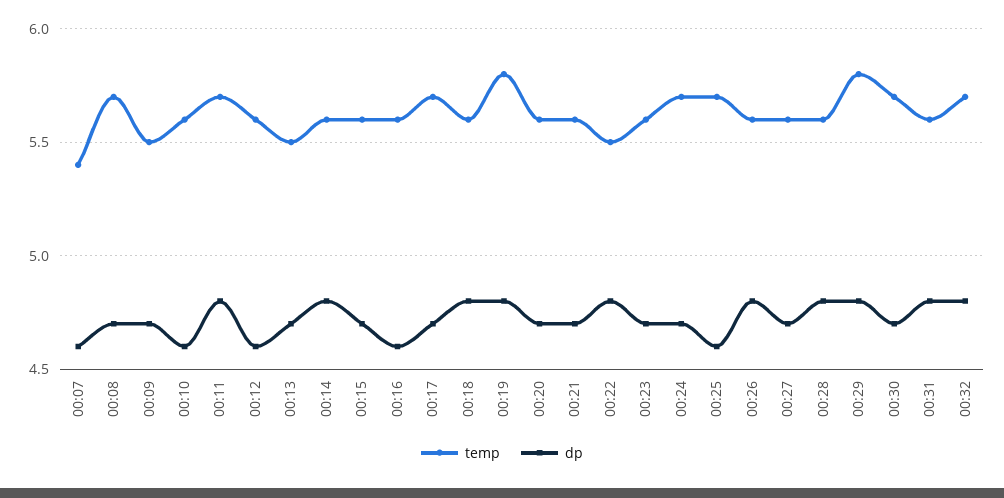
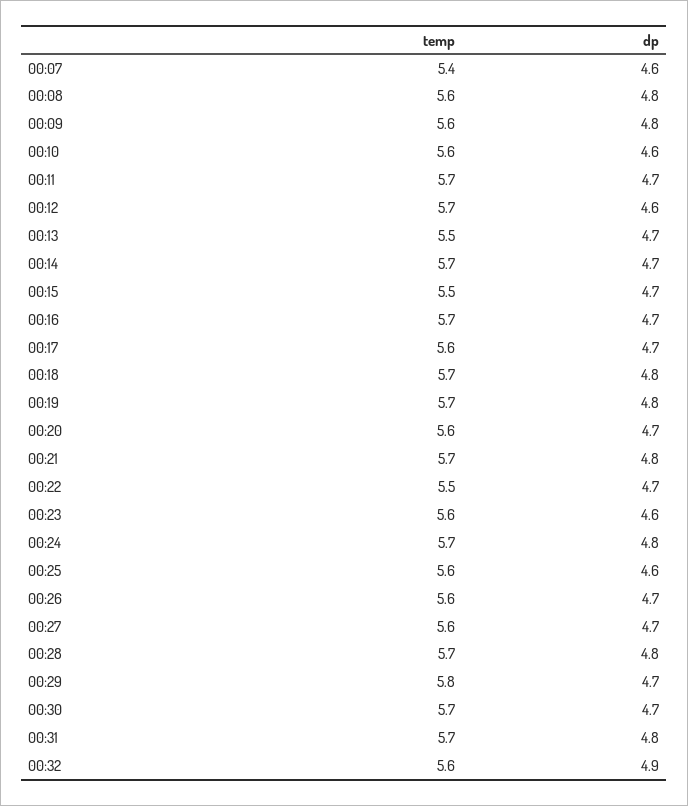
temp, 00:08: 5.7 -> 5.6
dp, 00:08: 4.7 -> 4.8
temp, 00:09: 5.5 -> 5.6
dp, 00:09: 4.7 -> 4.8
dp, 00:11: 4.8 -> 4.7
temp, 00:12: 5.6 -> 5.7
temp, 00:14: 5.6 -> 5.7
dp, 00:14: 4.8 -> 4.7
temp, 00:15: 5.6 -> 5.5
temp, 00:16: 5.6 -> 5.7
dp, 00:16: 4.6 -> 4.7
temp, 00:17: 5.7 -> 5.6
temp, 00:18: 5.6 -> 5.7
temp, 00:19: 5.8 -> 5.7
temp, 00:21: 5.6 -> 5.7
dp, 00:21: 4.7 -> 4.8
dp, 00:22: 4.8 -> 4.7
dp, 00:23: 4.7 -> 4.6
dp, 00:24: 4.7 -> 4.8
temp, 00:25: 5.7 -> 5.6
dp, 00:26: 4.8 -> 4.7
temp, 00:28: 5.6 -> 5.7
dp, 00:29: 4.8 -> 4.7
temp, 00:31: 5.6 -> 5.7
temp, 00:32: 5.7 -> 5.6
dp, 00:32: 4.8 -> 4.9

